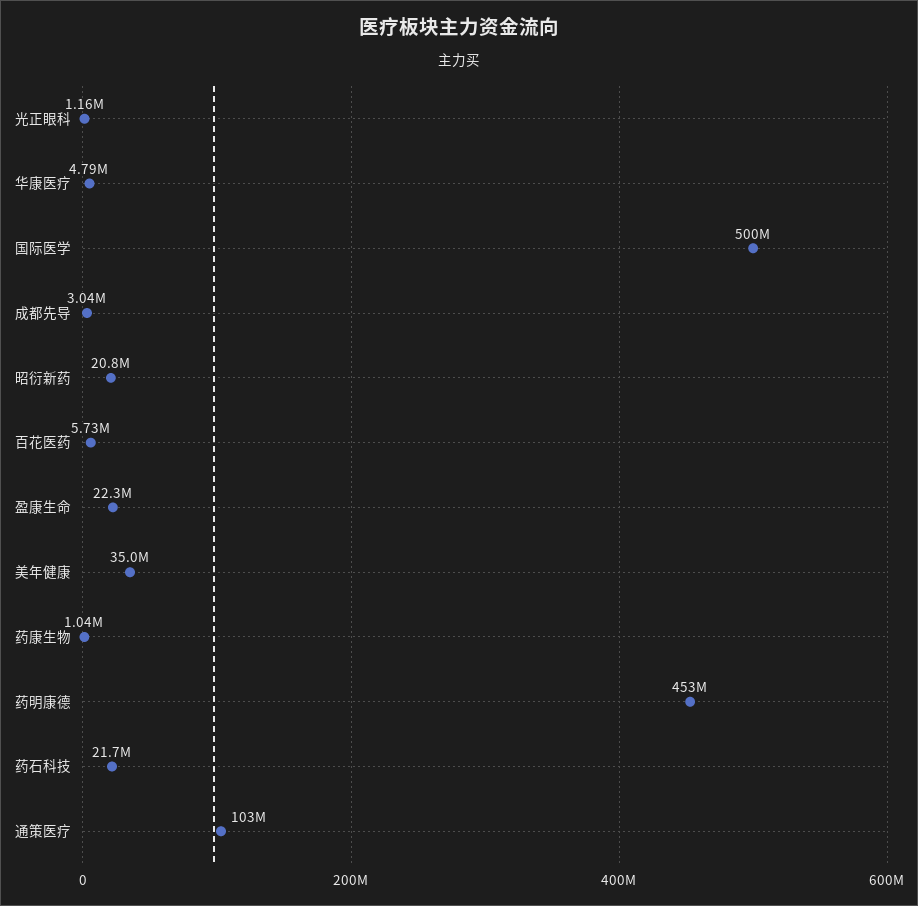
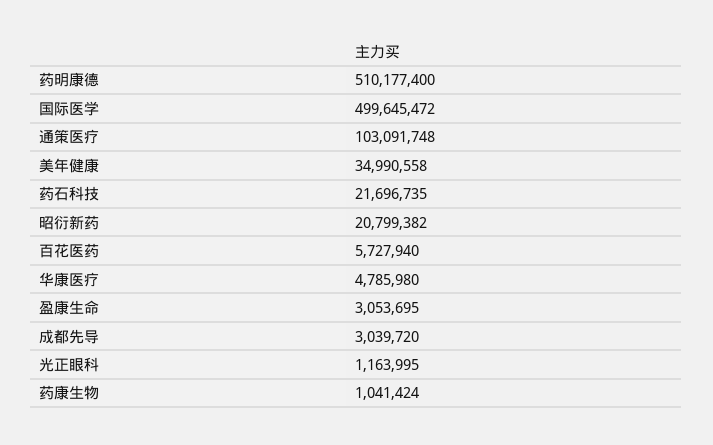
盈康生命: 22300000 -> 3053695
药明康德: 453000000 -> 510177400

